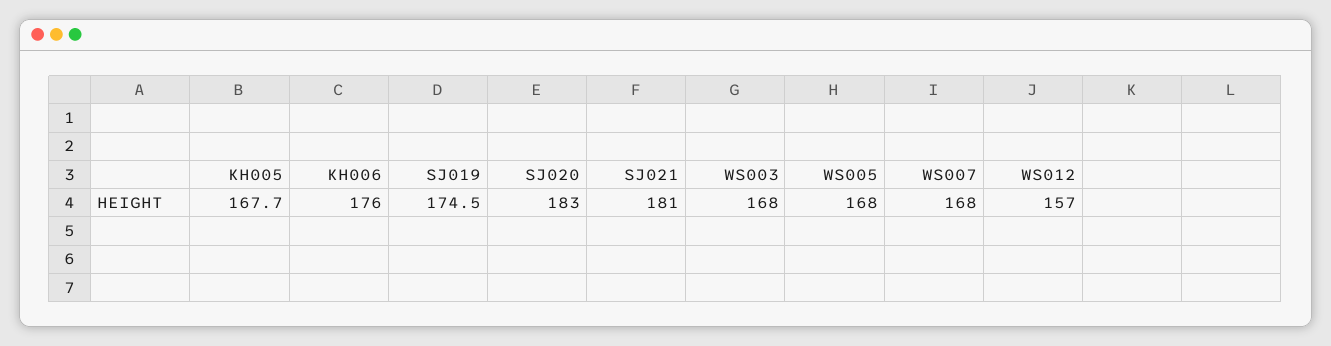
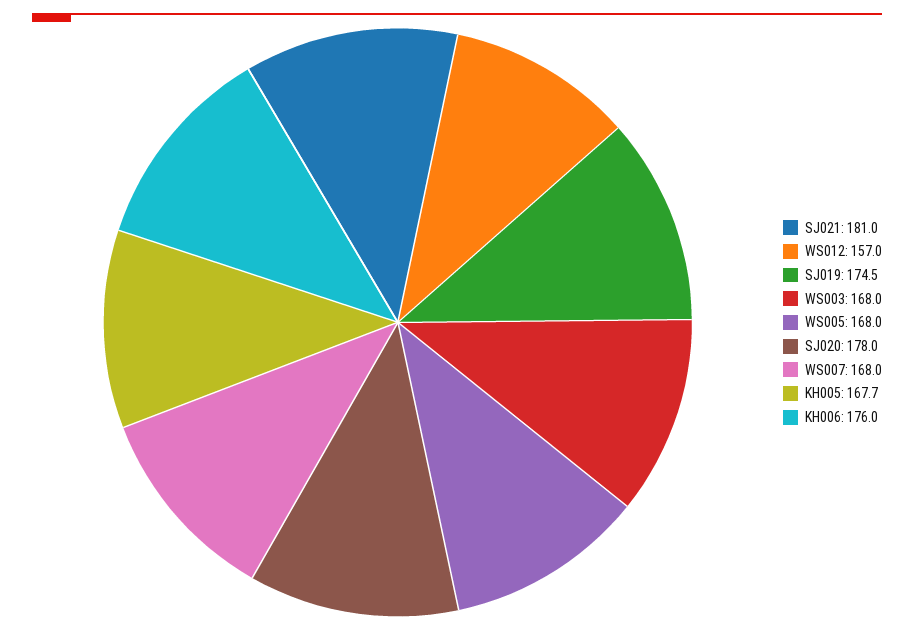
SJ020: 183 -> 178

